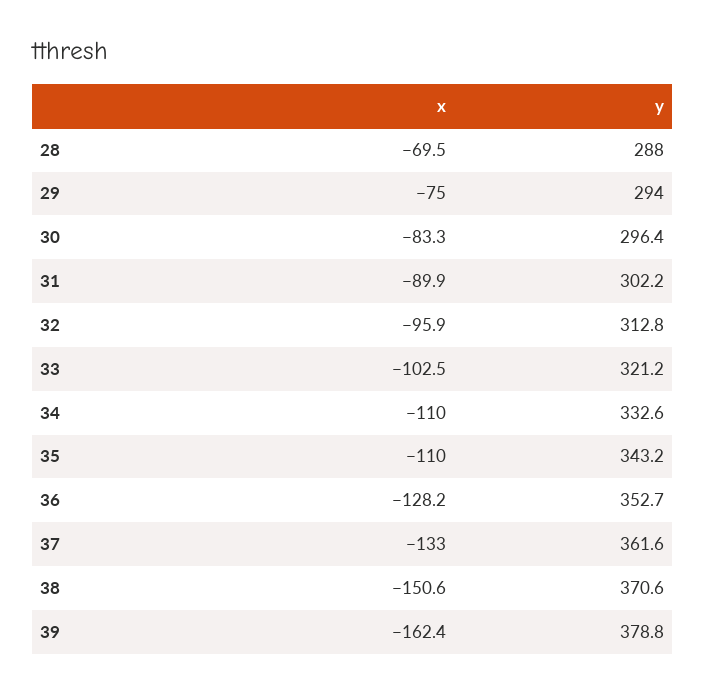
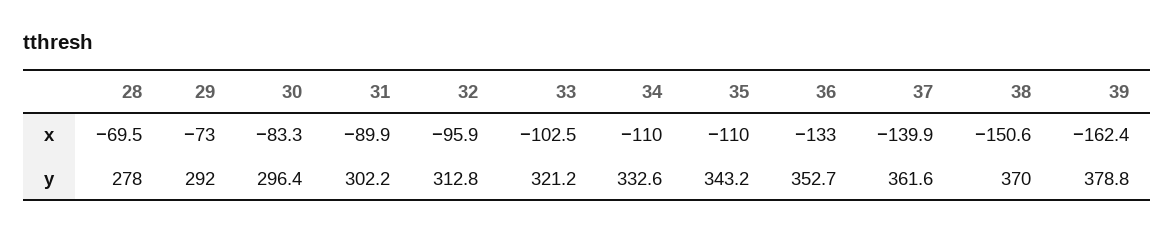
y, 28: 288 -> 278
x, 29: -75 -> -73
y, 29: 294 -> 292
x, 36: -128.2 -> -133
x, 37: -133 -> -139.9
y, 38: 370.6 -> 370

